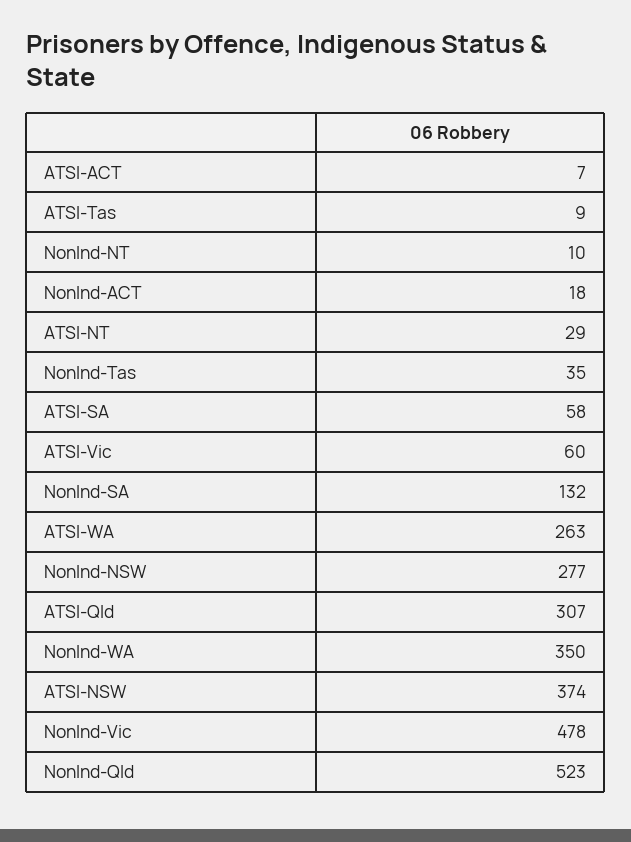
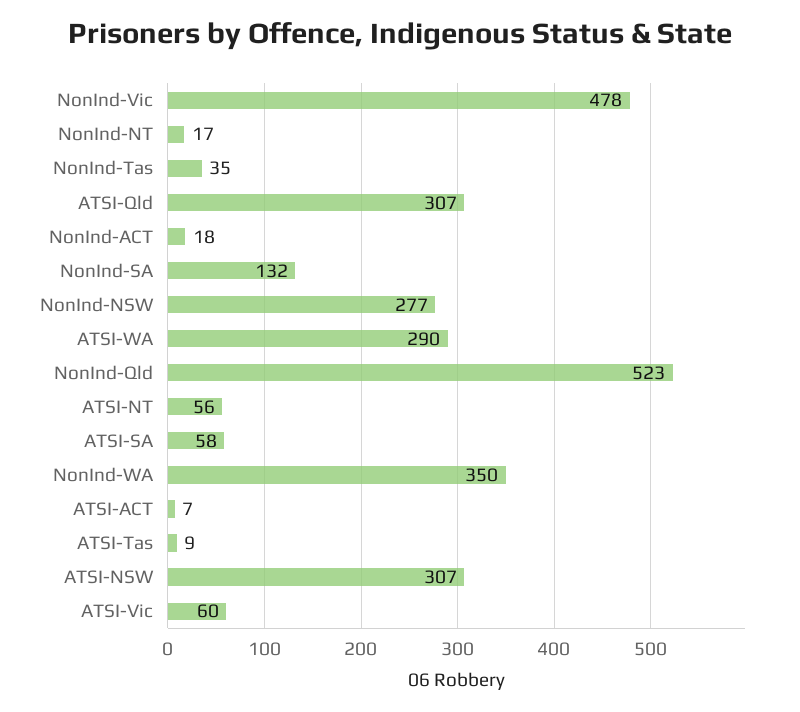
NonInd-NT: 10 -> 17
ATSI-NT: 29 -> 56
ATSI-WA: 263 -> 290
ATSI-NSW: 374 -> 307

